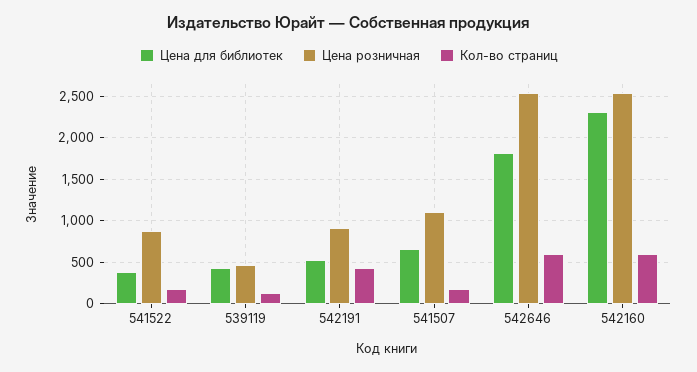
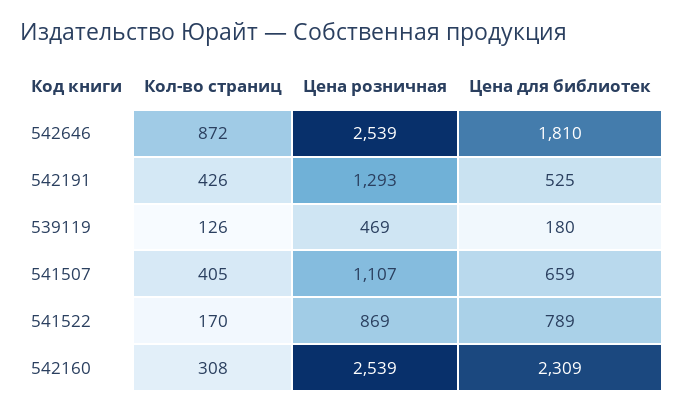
Цена для библиотек, 541522: 400 -> 789
Цена для библиотек, 539119: 400 -> 180
Цена розничная, 542191: 900 -> 1293
Кол-во страниц, 541507: 200 -> 405
Кол-во страниц, 542646: 600 -> 872
Кол-во страниц, 542160: 600 -> 308

